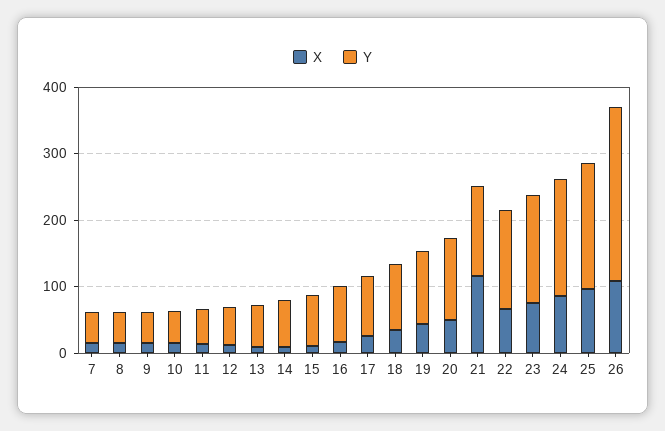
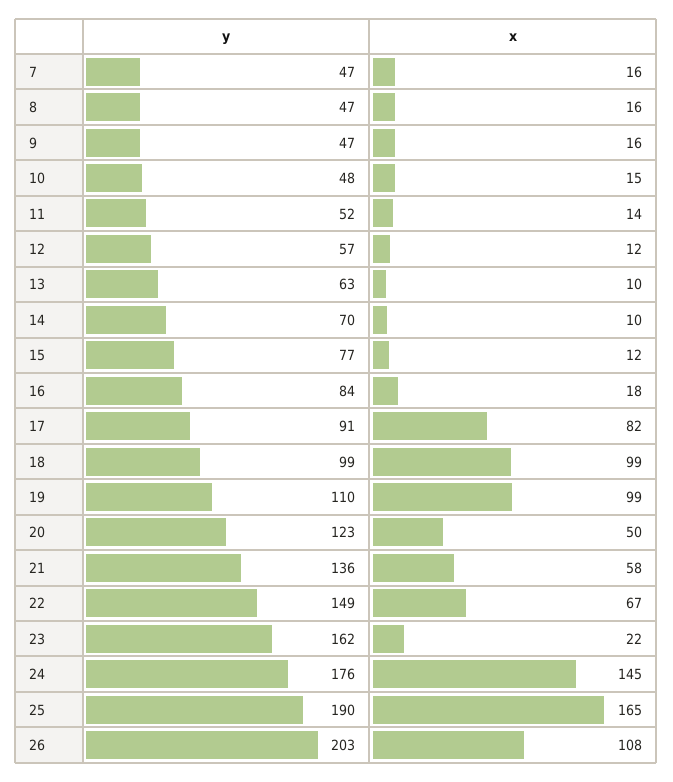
X, 17: 20 -> 82
X, 18: 40 -> 99
X, 19: 40 -> 99
X, 21: 120 -> 58
X, 23: 80 -> 22
X, 24: 80 -> 145
X, 25: 100 -> 165
Y, 26: 260 -> 203

